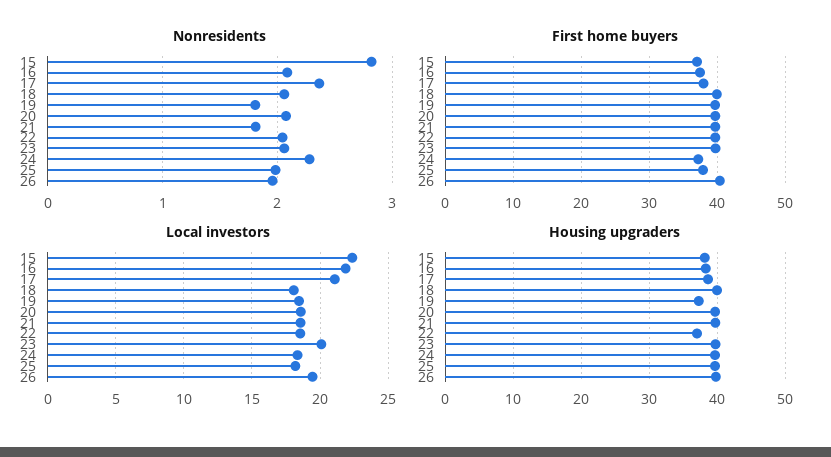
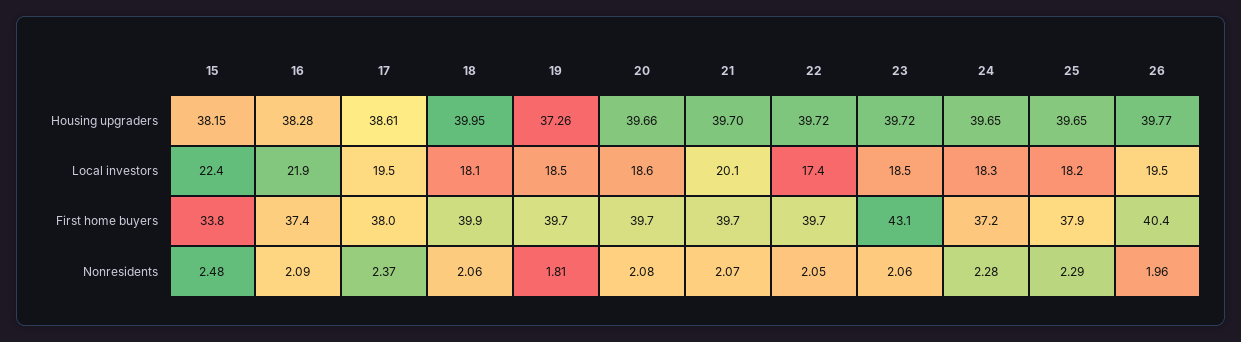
Nonresidents, 15: 2.8 -> 2.48
Nonresidents, 21: 1.8 -> 2.07
Nonresidents, 25: 2 -> 2.29
First home buyers, 15: 37 -> 33.8
First home buyers, 23: 40 -> 43.1
Local investors, 17: 21 -> 19.5
Local investors, 21: 18.5 -> 20.1
Local investors, 22: 18.5 -> 17.4
Local investors, 23: 20 -> 18.5
Housing upgraders, 22: 37 -> 39.72

